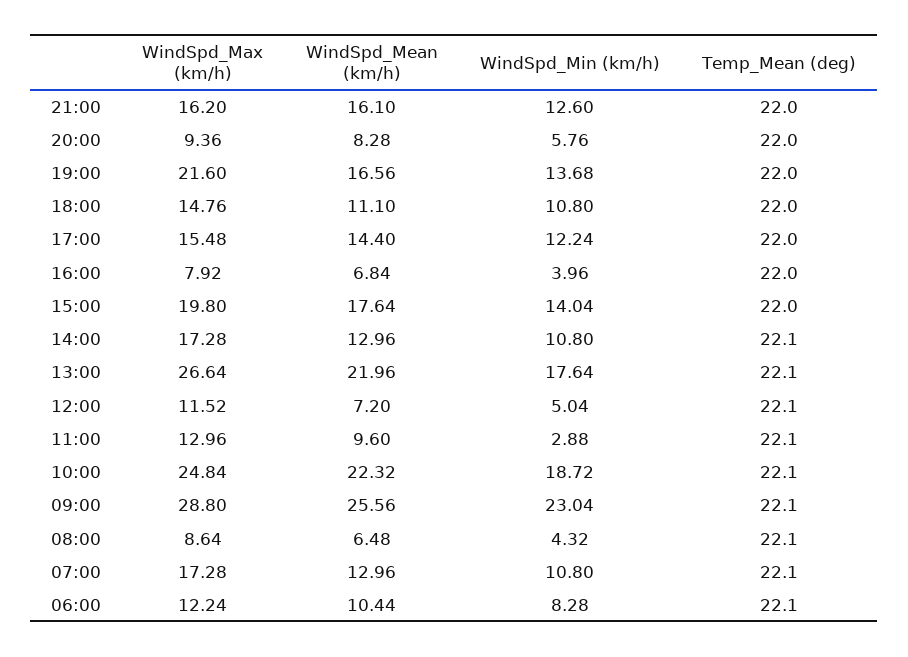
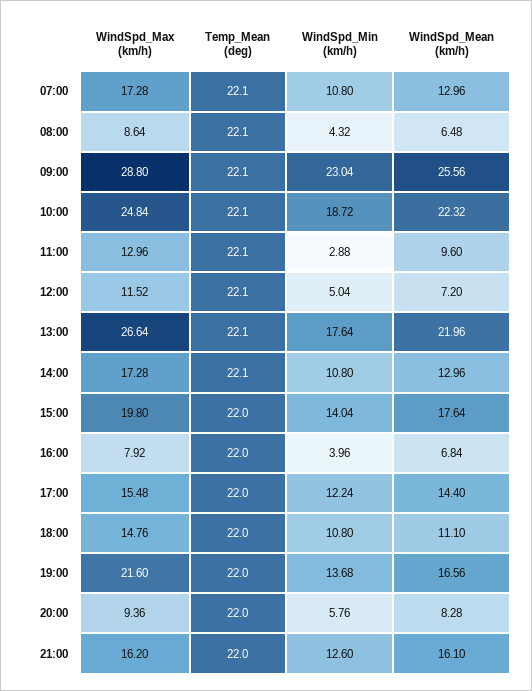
WindSpd_Max (km/h), 06:00: 12.24 -> none
WindSpd_Mean (km/h), 06:00: 10.44 -> none
WindSpd_Min (km/h), 06:00: 8.28 -> none
Temp_Mean (deg), 06:00: 22.1 -> none

